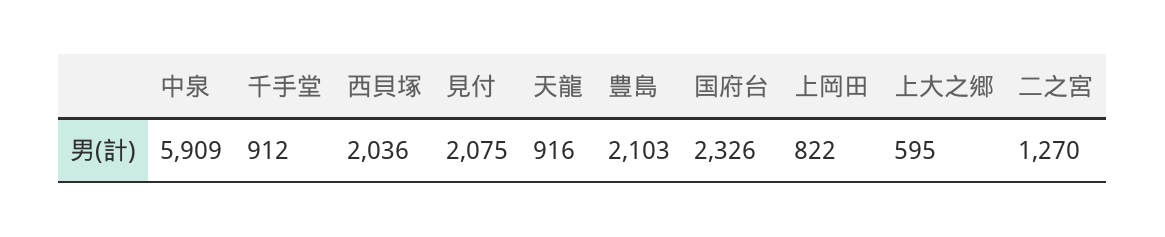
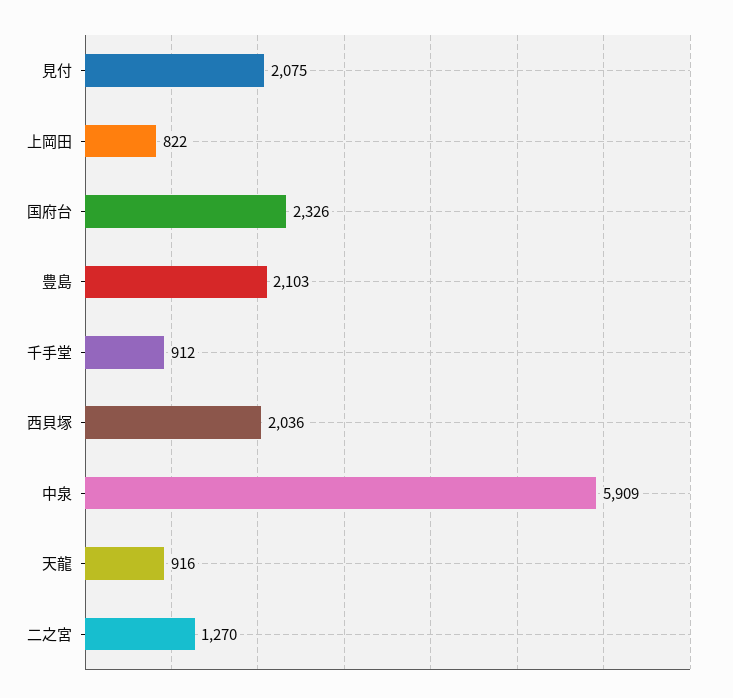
上大之郷: 595 -> none

